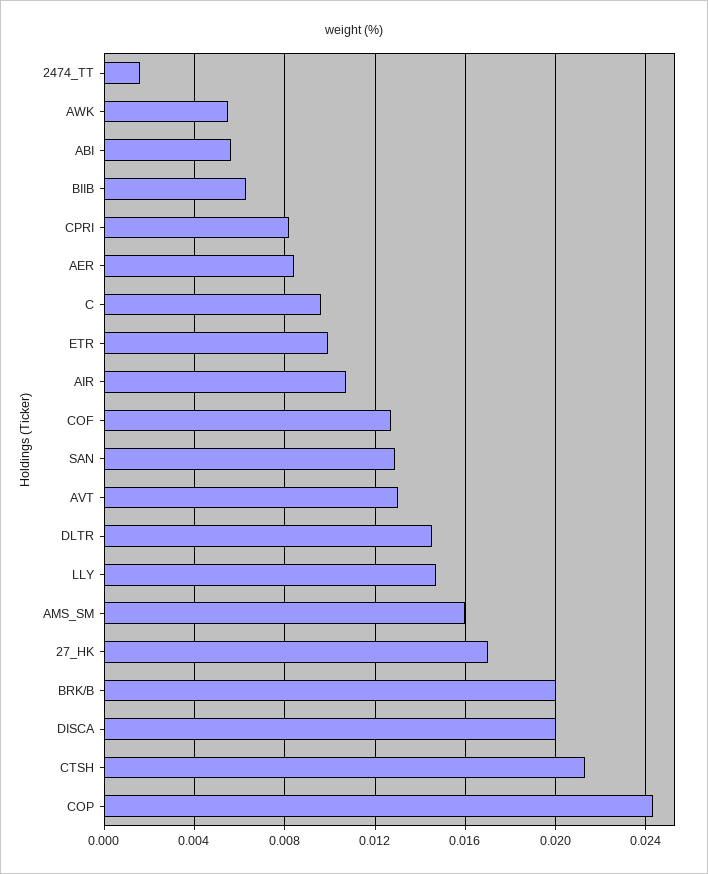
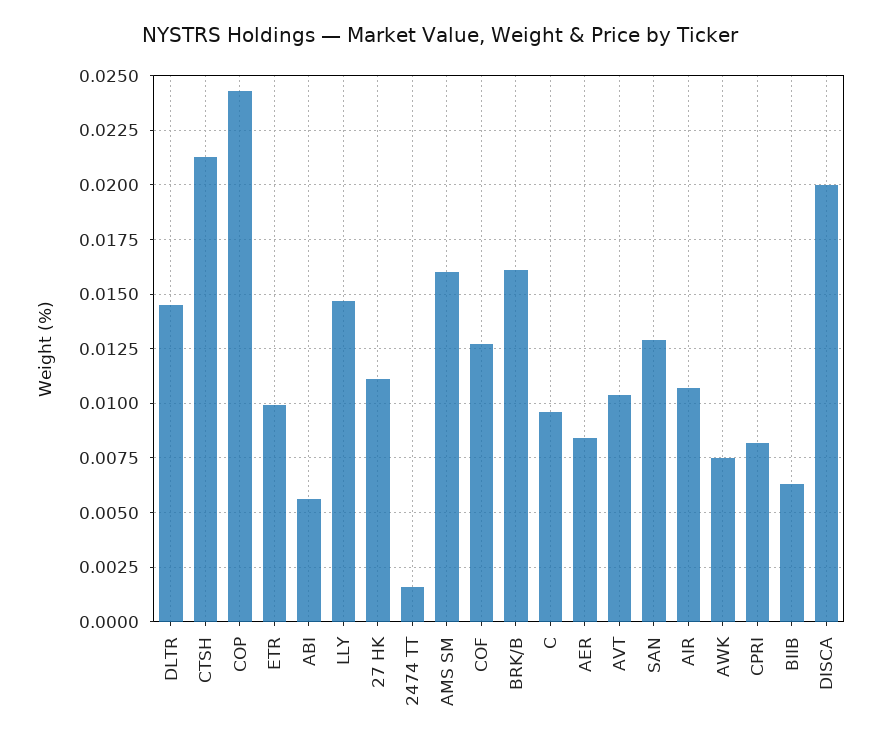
AWK: 0.0055 -> 0.0075
AVT: 0.013 -> 0.0105
27_HK: 0.017 -> 0.011
BRK/B: 0.02 -> 0.016

